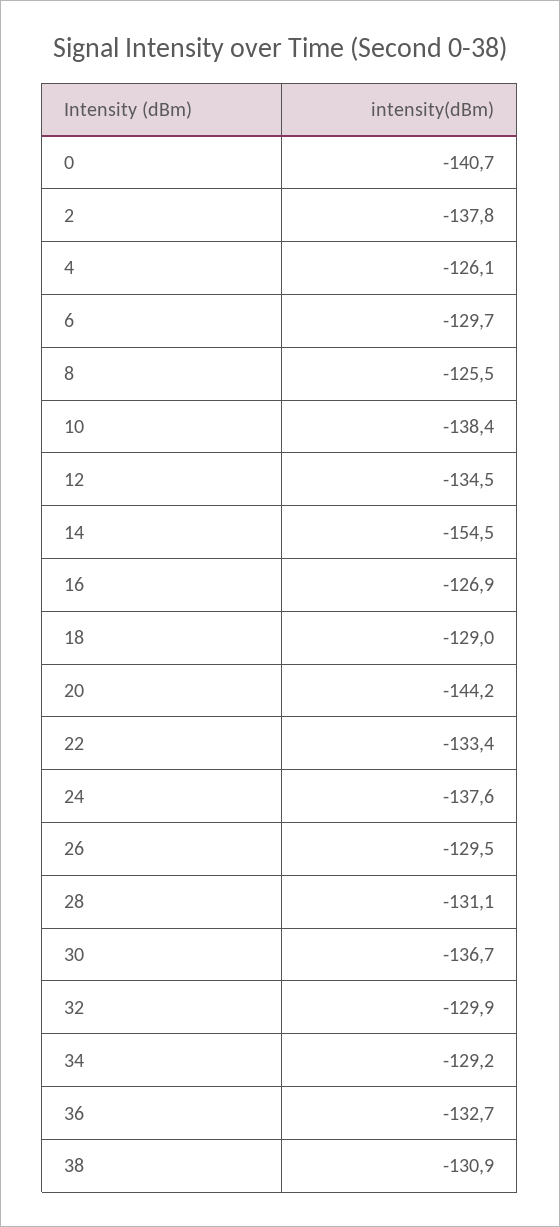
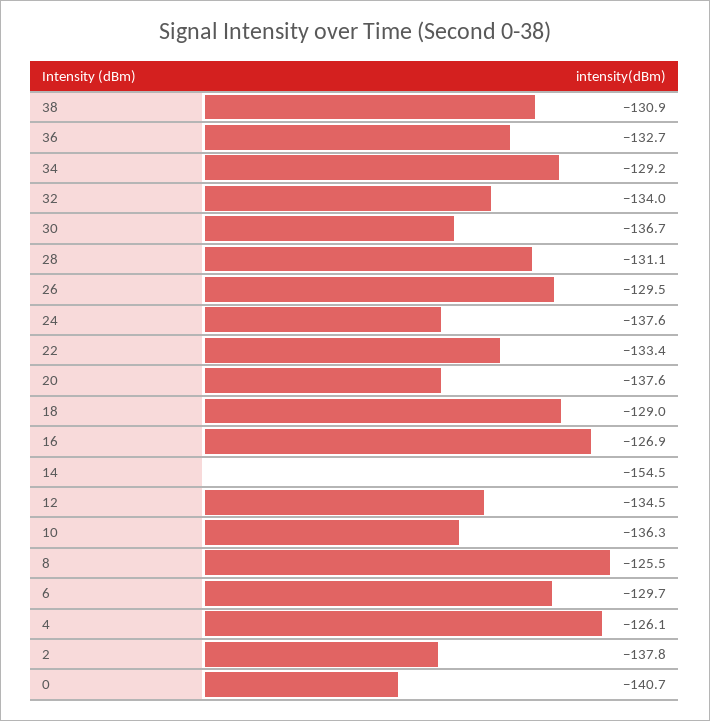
10: -138.4 -> -136.3
20: -144.2 -> -137.6
32: -129.9 -> -134

